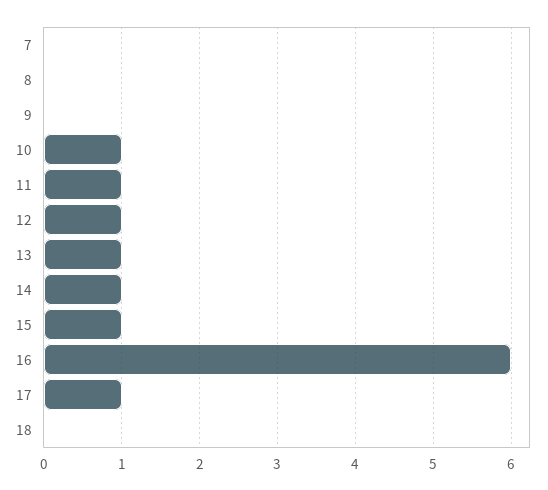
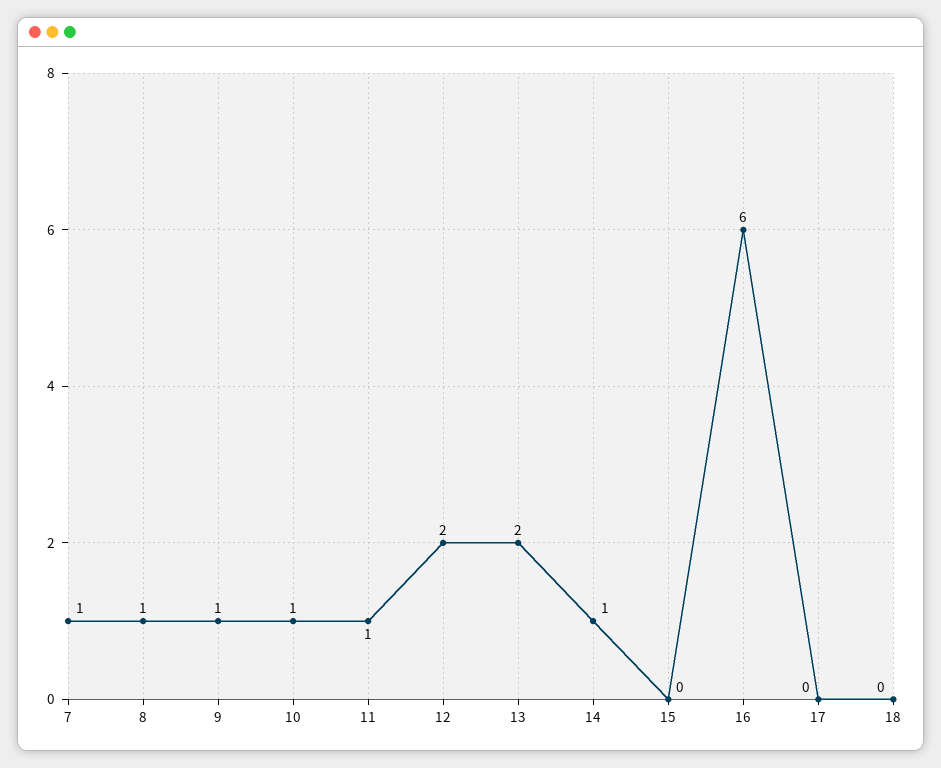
7: 0 -> 1
8: 0 -> 1
9: 0 -> 1
12: 1 -> 2
13: 1 -> 2
15: 1 -> 0
17: 1 -> 0

